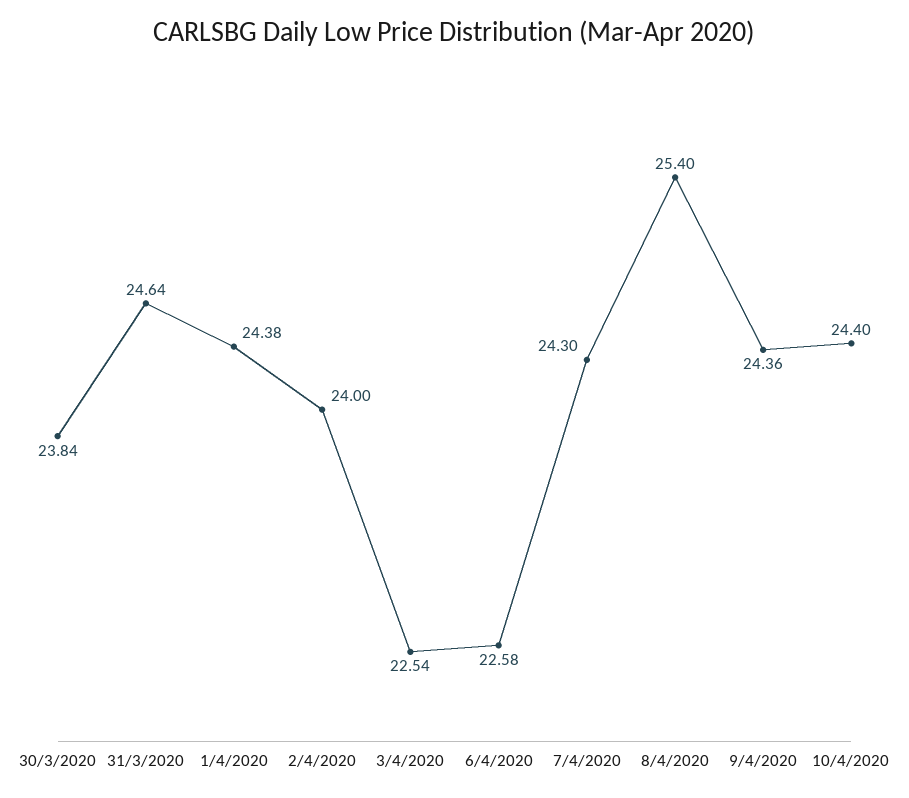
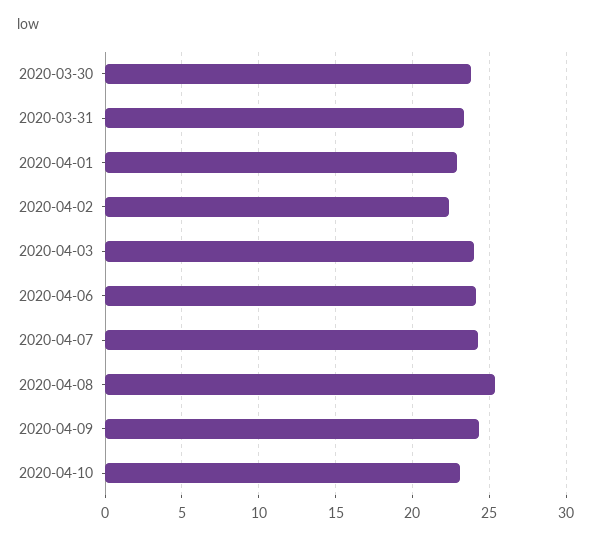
31/3/2020: 24.64 -> 23.5
1/4/2020: 24.38 -> 23
2/4/2020: 24 -> 22.5
3/4/2020: 22.54 -> 24
6/4/2020: 22.58 -> 24
10/4/2020: 24.4 -> 23

